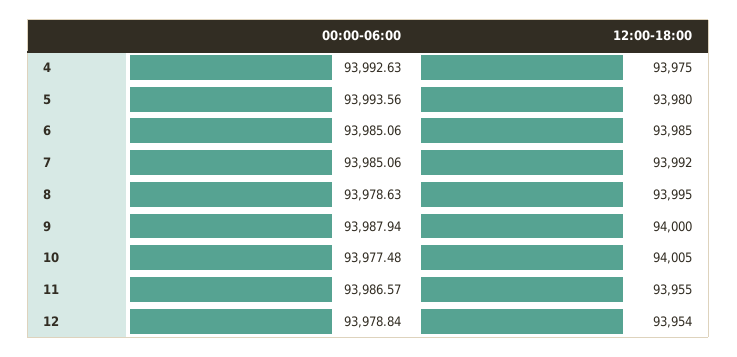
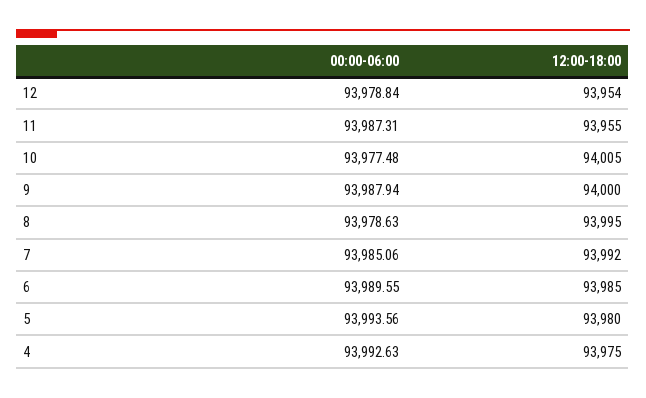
00:00-06:00, 6: 93985.06 -> 93989.55
00:00-06:00, 11: 93986.57 -> 93987.31

